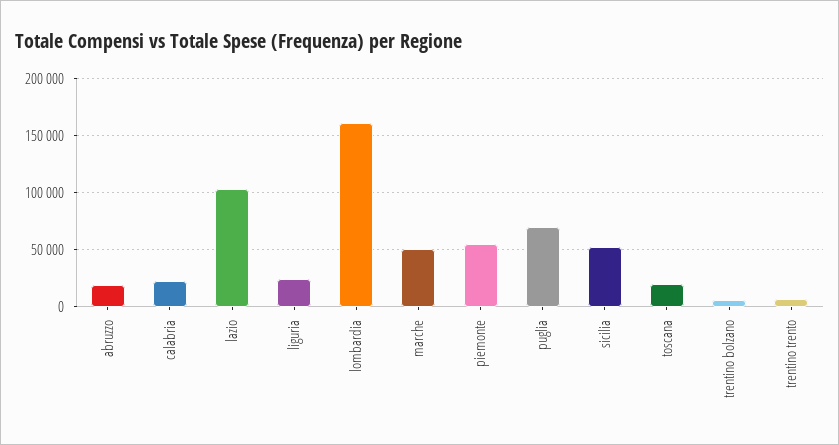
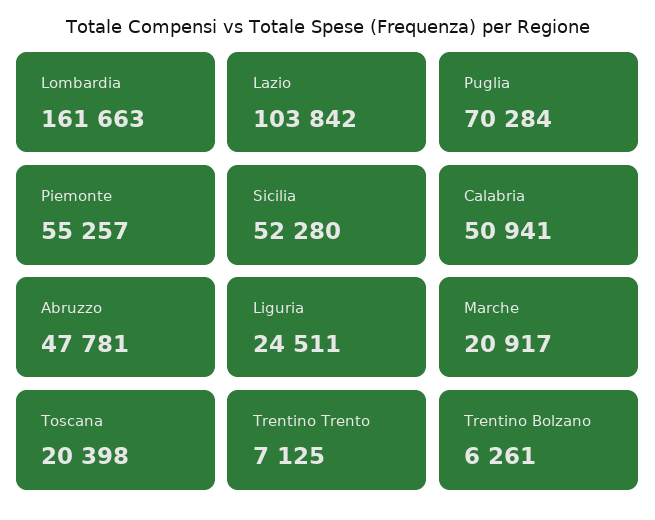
abruzzo: 20000 -> 47781
calabria: 20000 -> 50941
marche: 50000 -> 20917

